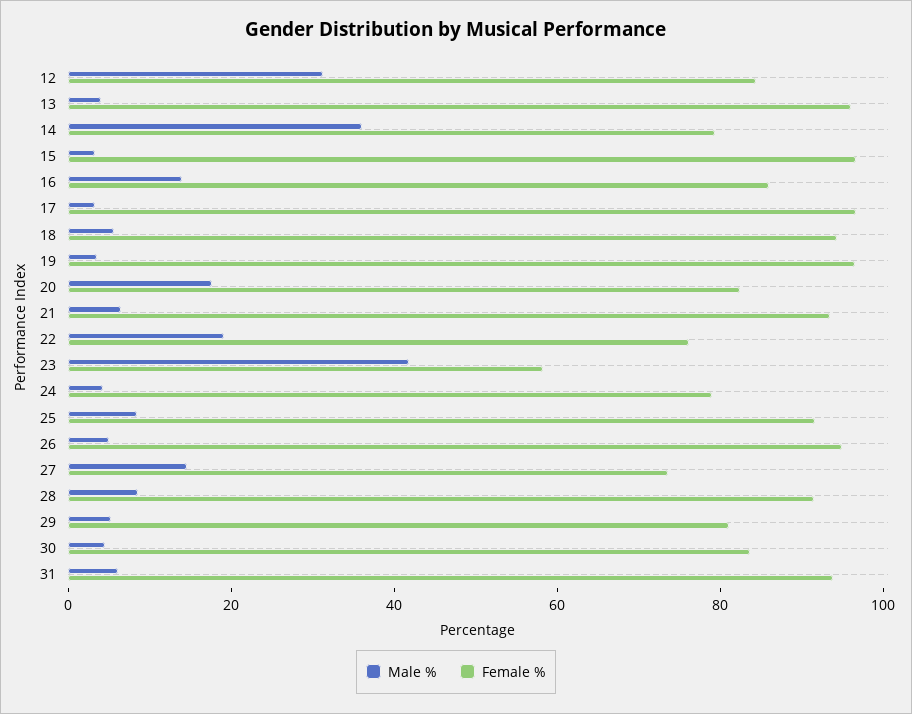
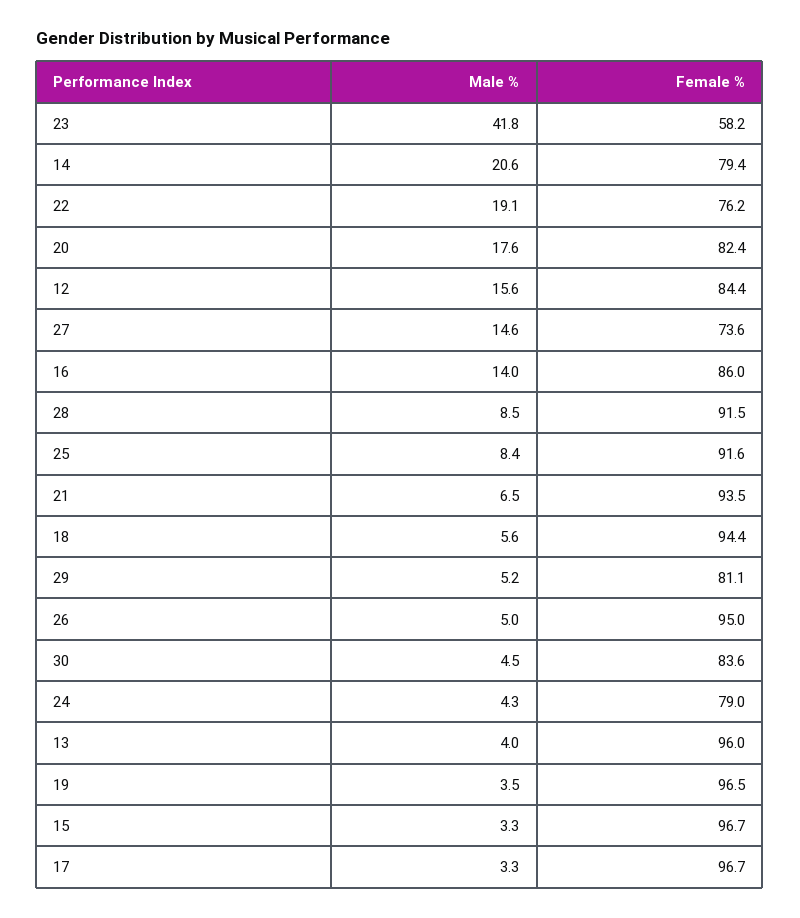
Male %, 12: 30 -> 15.6
Male %, 14: 35 -> 20.6
Male %, 31: 5 -> none
Female %, 31: 95 -> none

